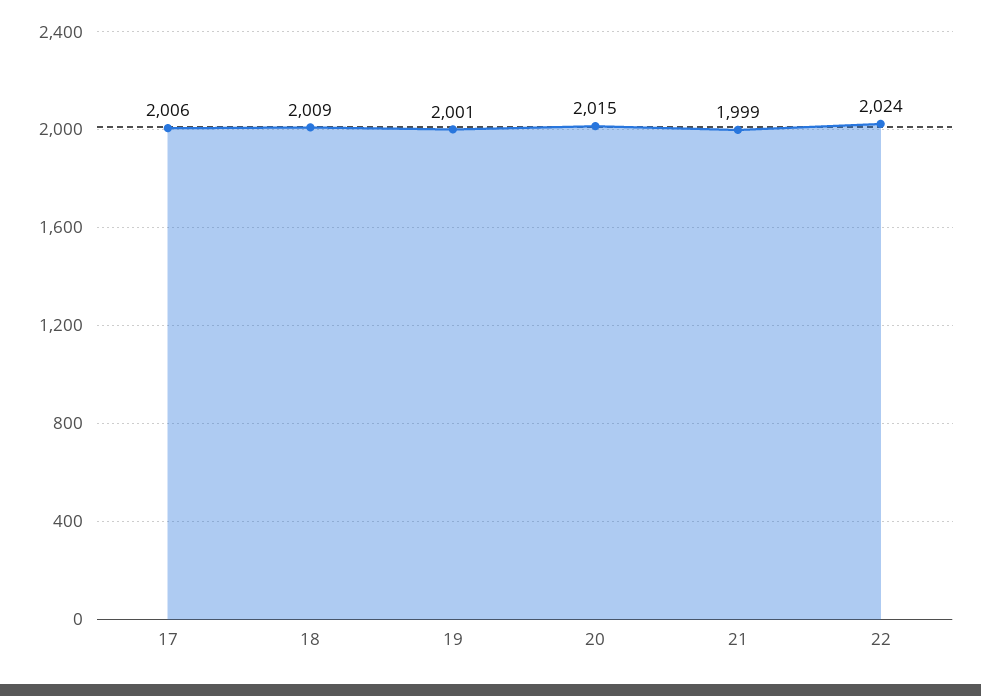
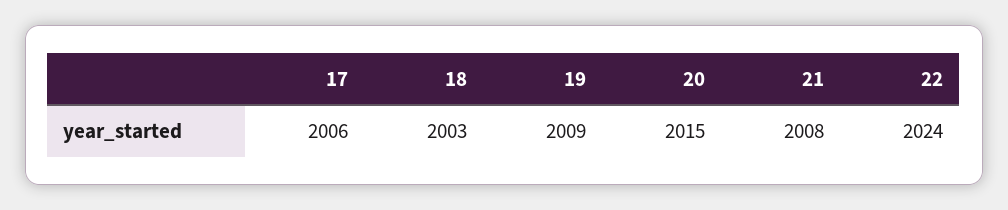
18: 2009 -> 2003
19: 2001 -> 2009
21: 1999 -> 2008

